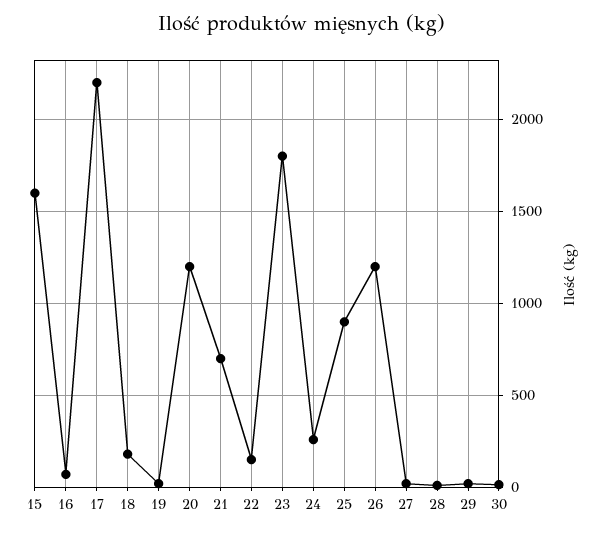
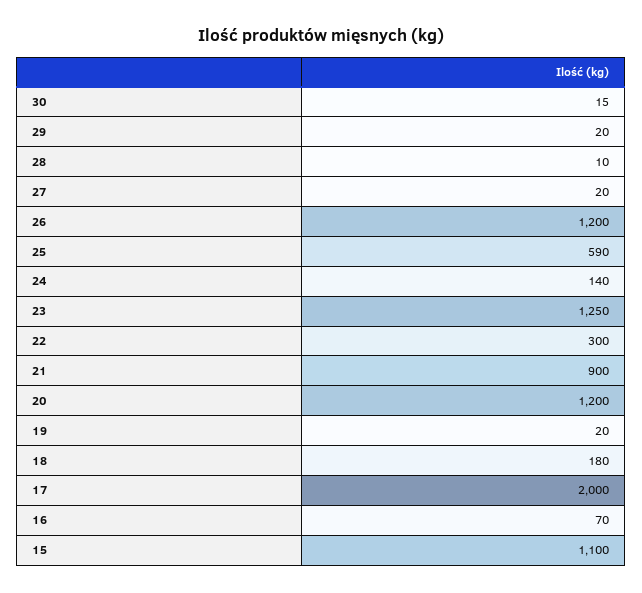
15: 1600 -> 1100
17: 2200 -> 2000
21: 700 -> 900
22: 150 -> 300
23: 1800 -> 1250
24: 250 -> 140
25: 900 -> 590

